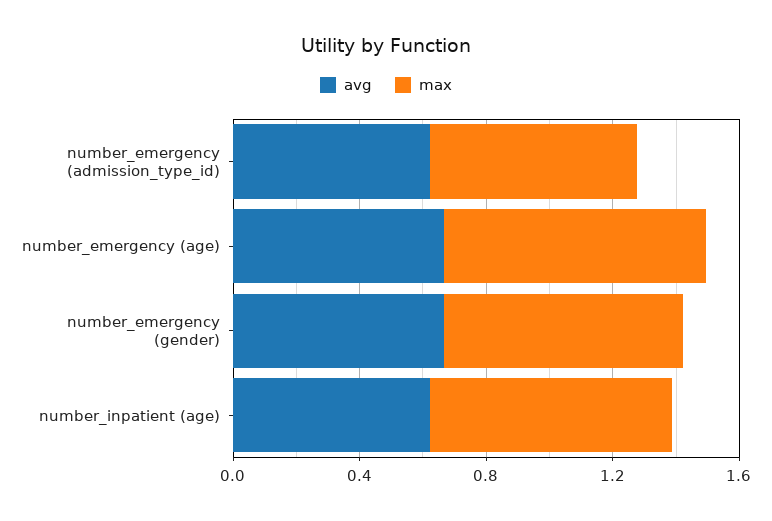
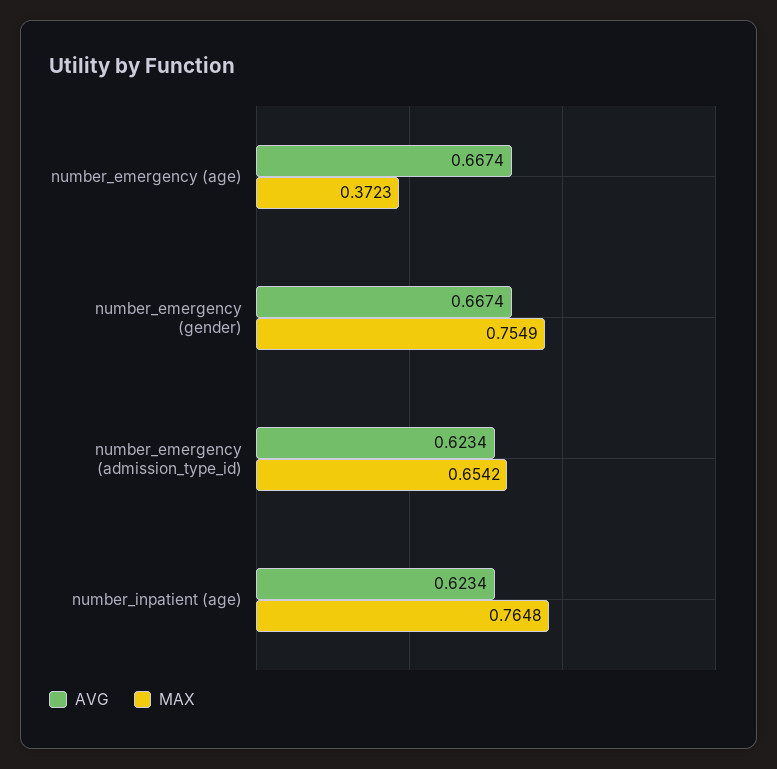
max, number_emergency (age): 0.8 -> 0.3723

